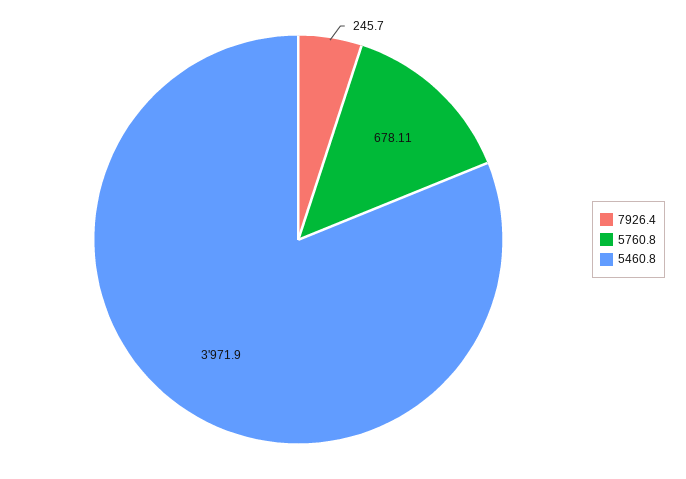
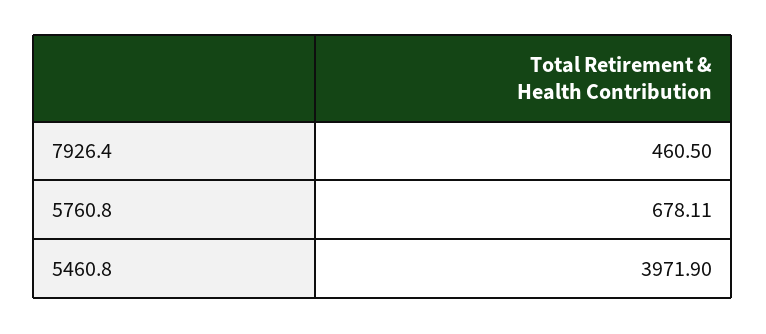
7926.4: 245.7 -> 460.5

